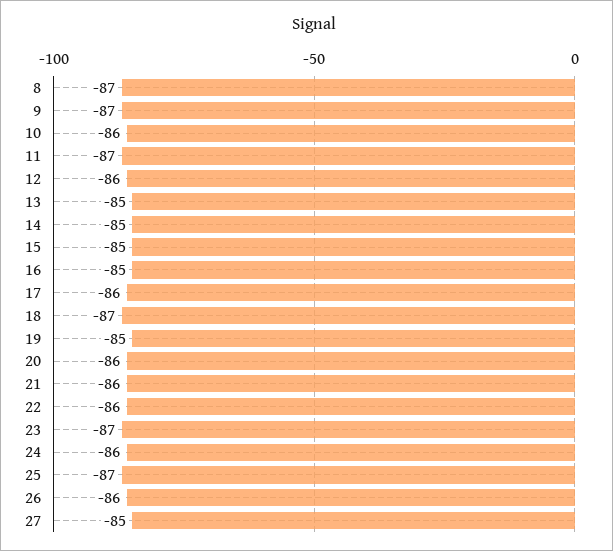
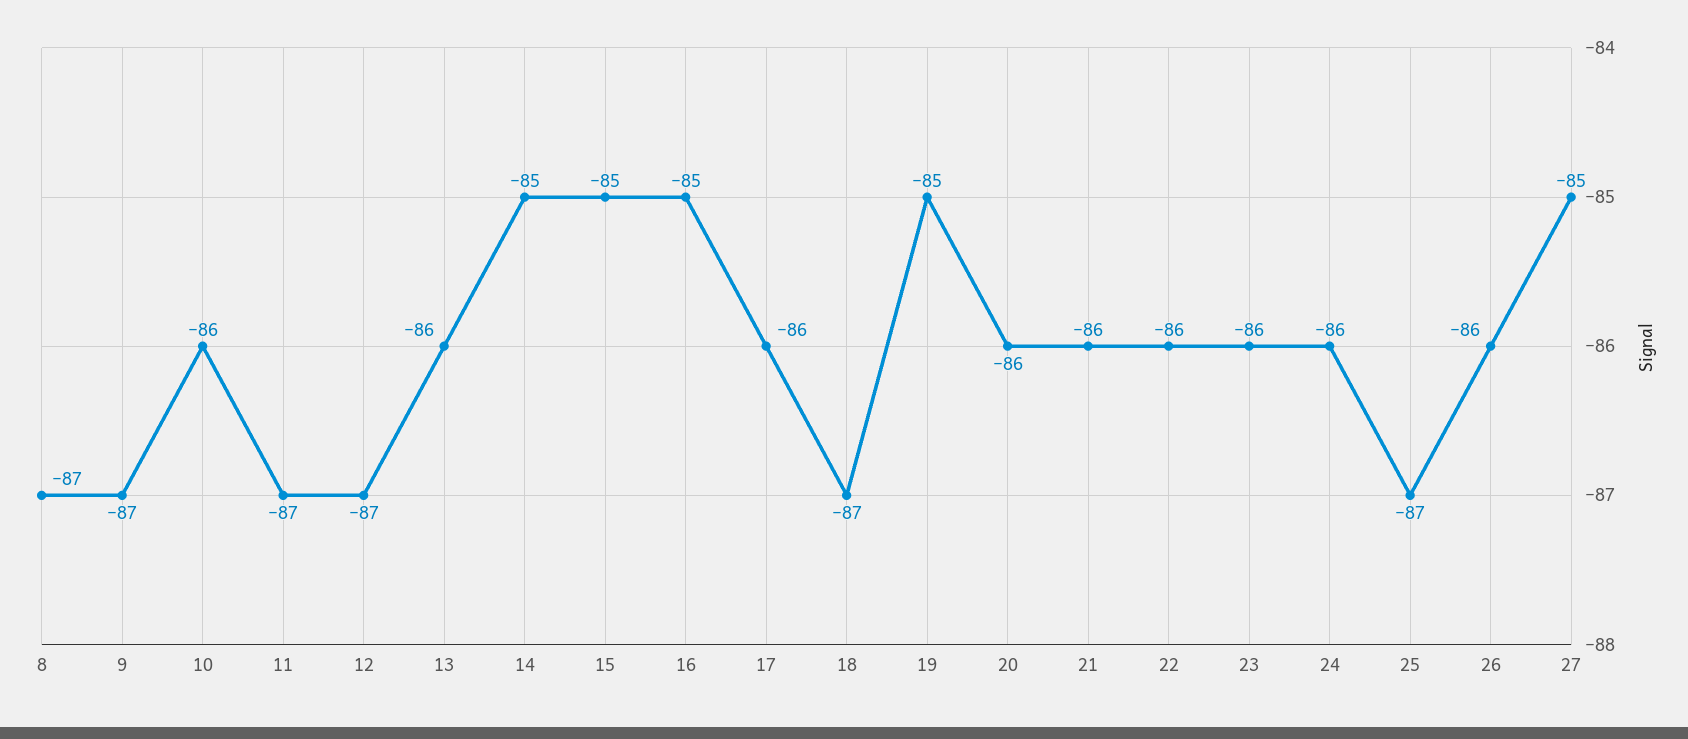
12: -86 -> -87
13: -85 -> -86
23: -87 -> -86

